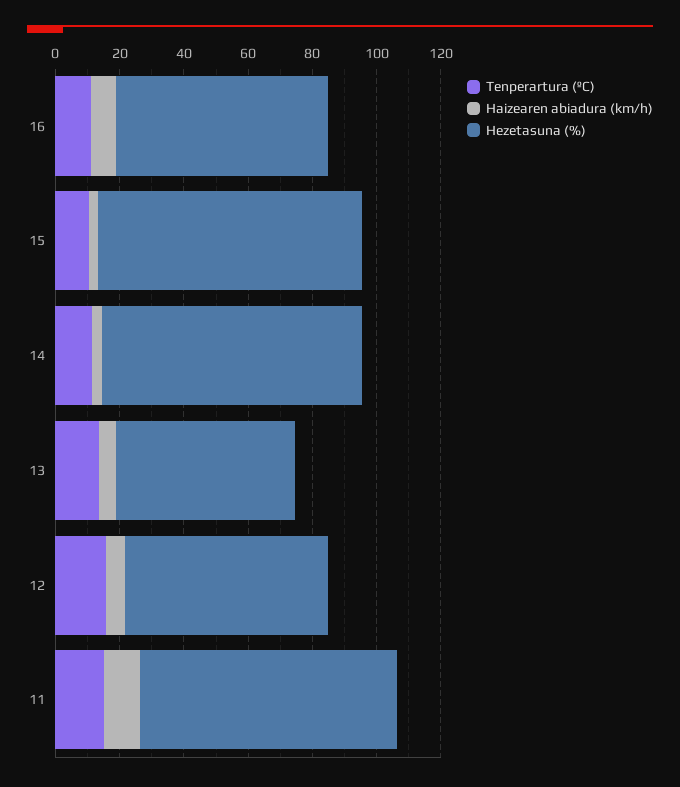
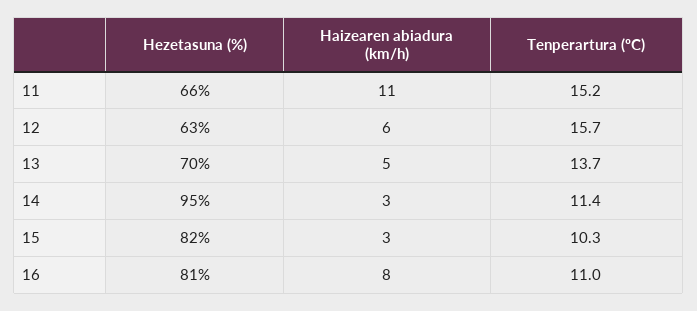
Hezetasuna (%), 16: 65 -> 81
Hezetasuna (%), 14: 80 -> 95
Hezetasuna (%), 13: 55 -> 70
Hezetasuna (%), 11: 80 -> 66

